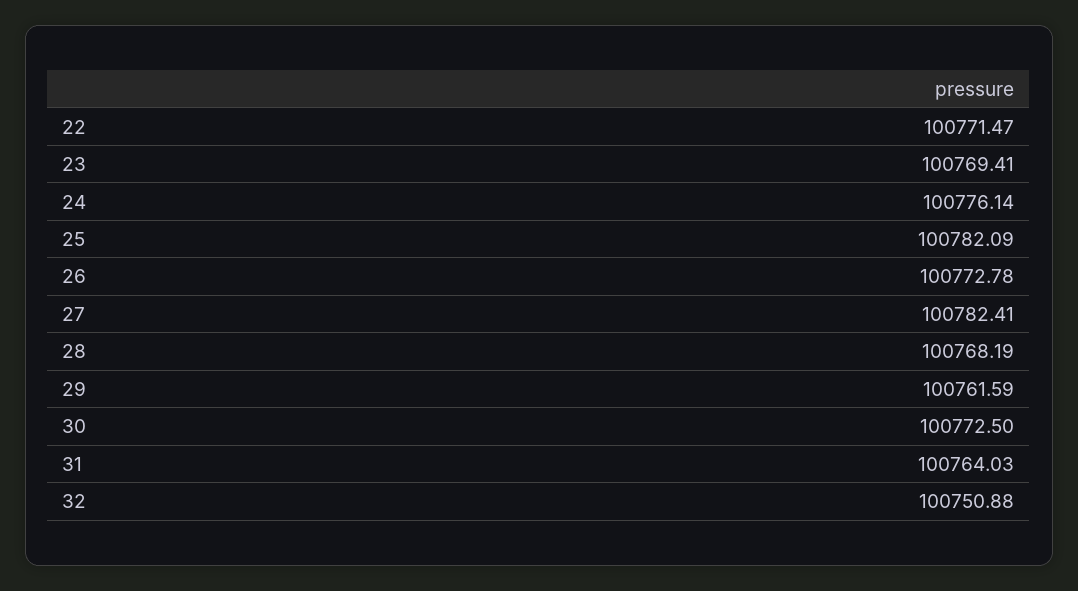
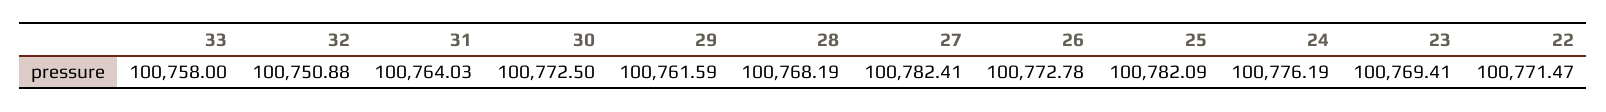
24: 100776.14 -> 100776.19
33: none -> 100758

